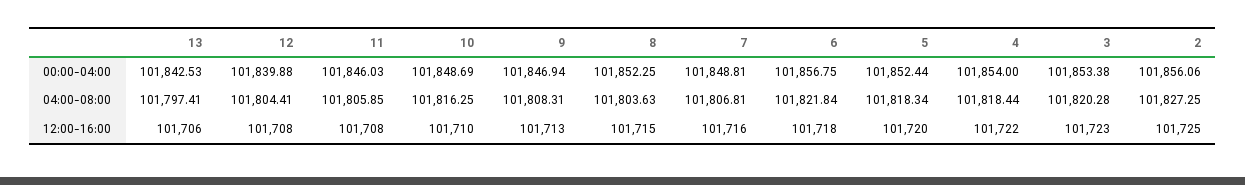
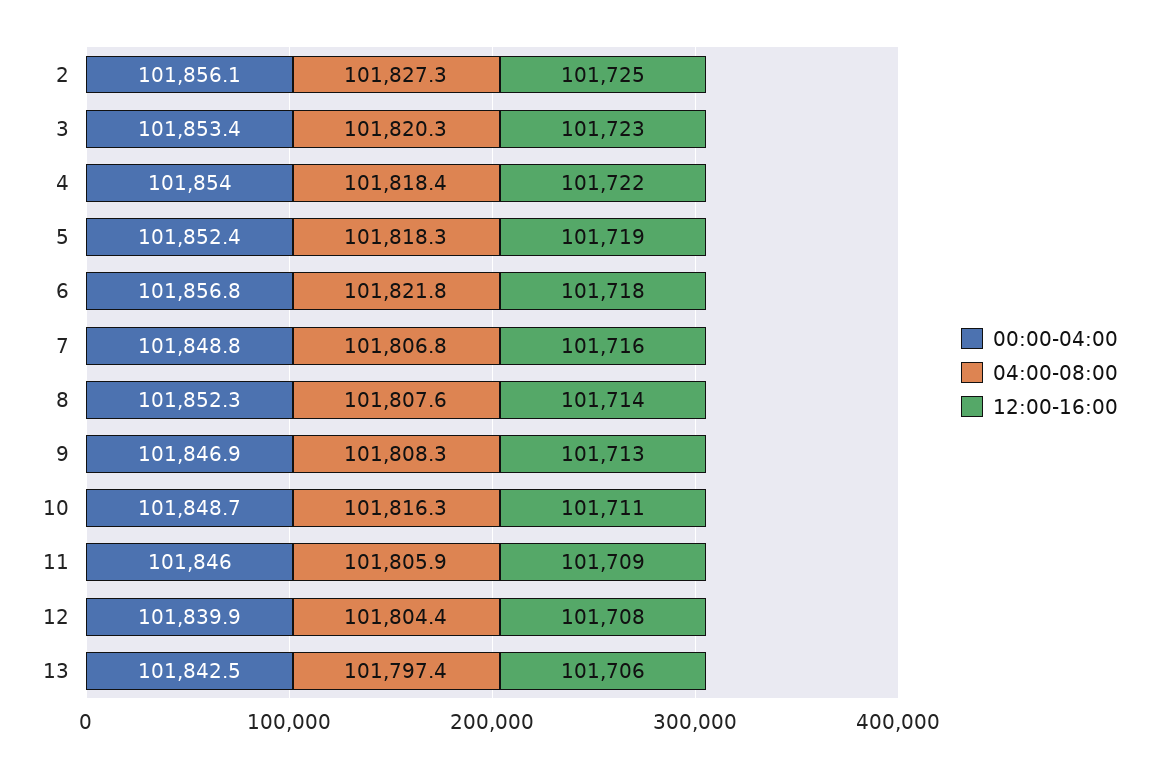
04:00-08:00, 8: 101803.63 -> 101807.6
12:00-16:00, 11: 101708 -> 101709
12:00-16:00, 10: 101710 -> 101711
12:00-16:00, 8: 101715 -> 101714
12:00-16:00, 5: 101720 -> 101719

